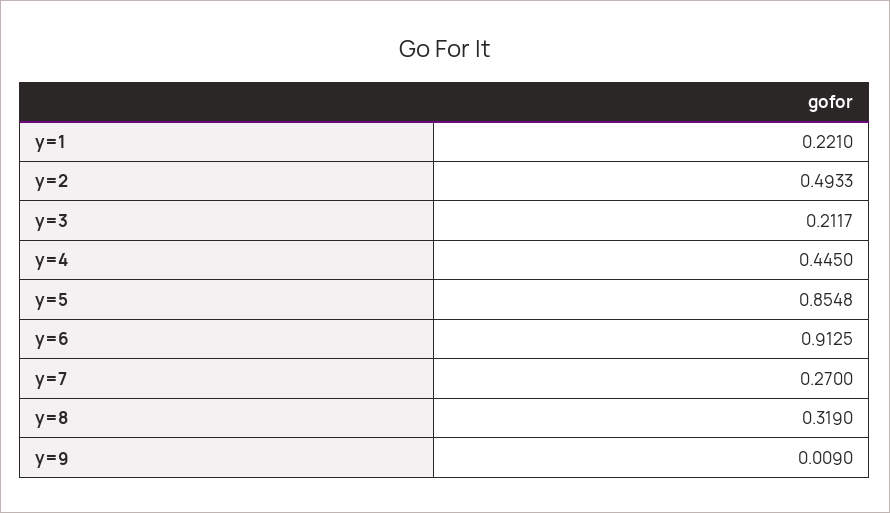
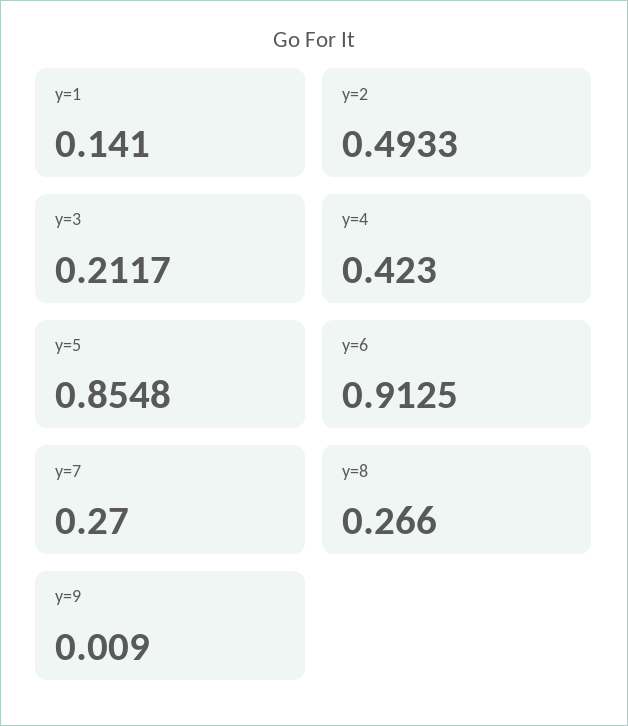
y=1: 0.221 -> 0.141
y=4: 0.445 -> 0.423
y=8: 0.319 -> 0.266

